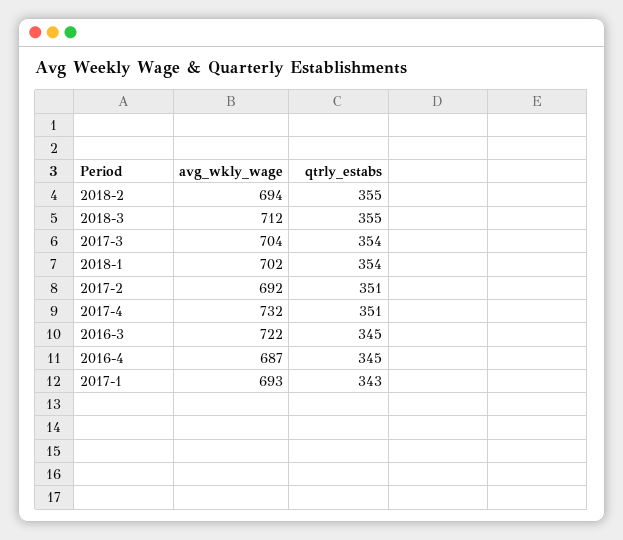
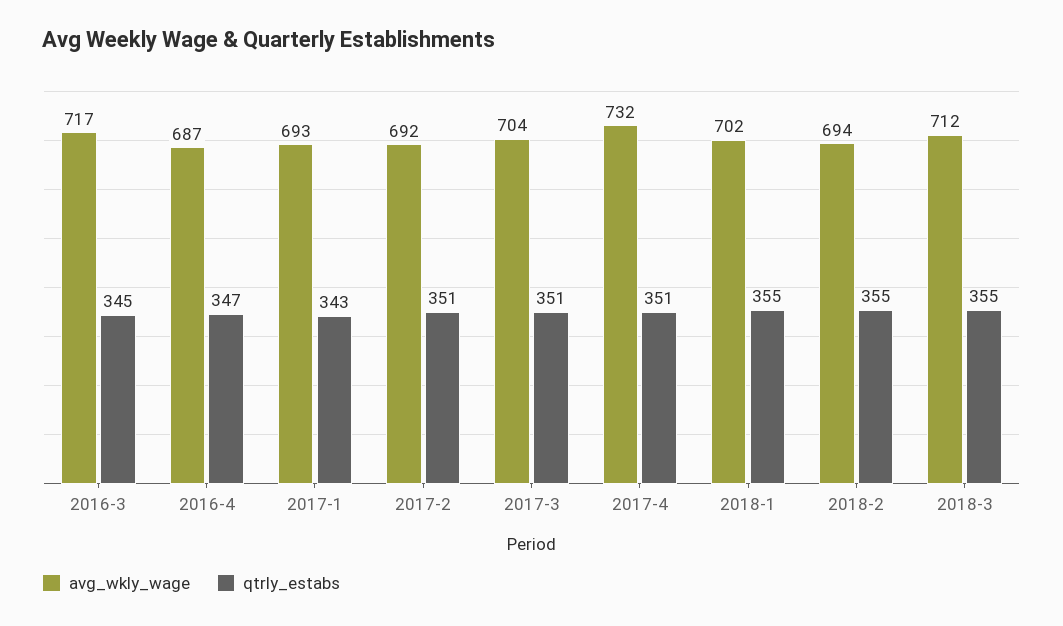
qtrly_estabs, 2017-3: 354 -> 351
qtrly_estabs, 2018-1: 354 -> 355
avg_wkly_wage, 2016-3: 722 -> 717
qtrly_estabs, 2016-4: 345 -> 347

